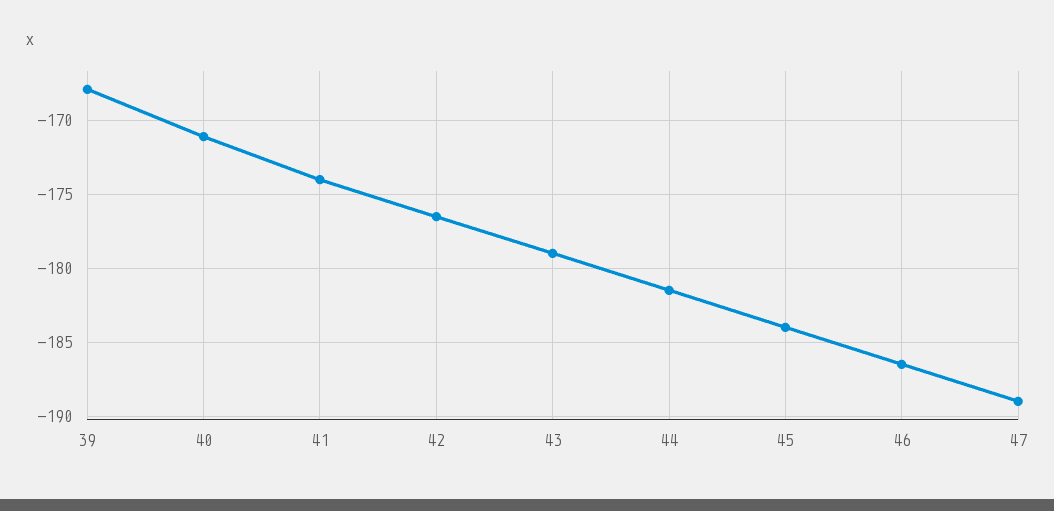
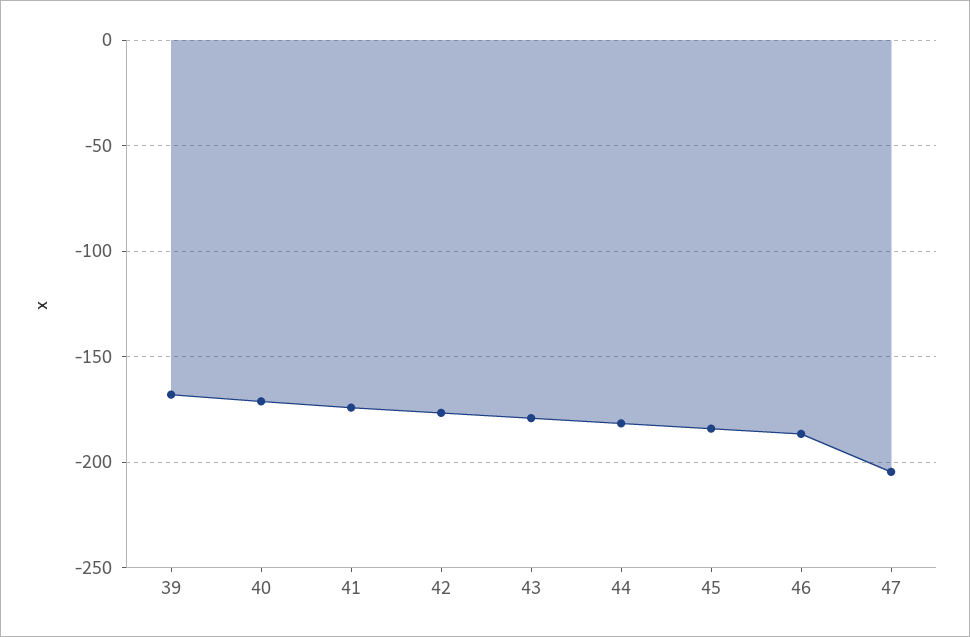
47: -189 -> -205

